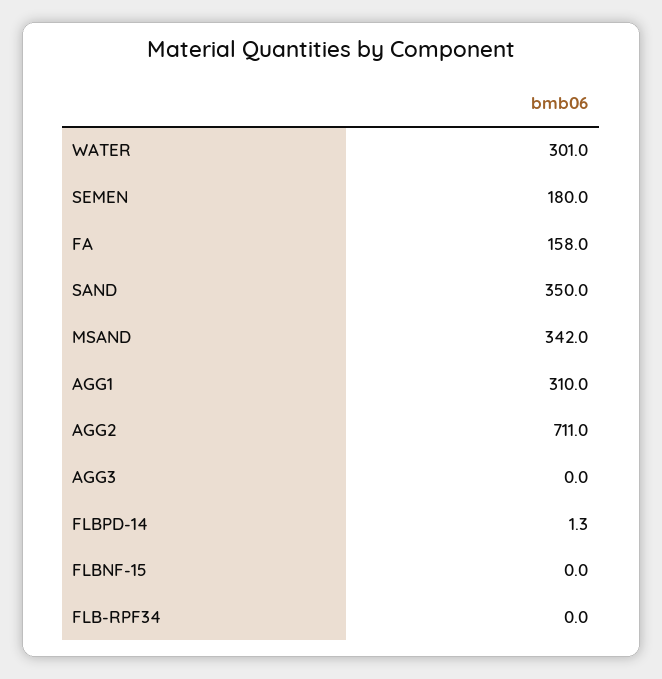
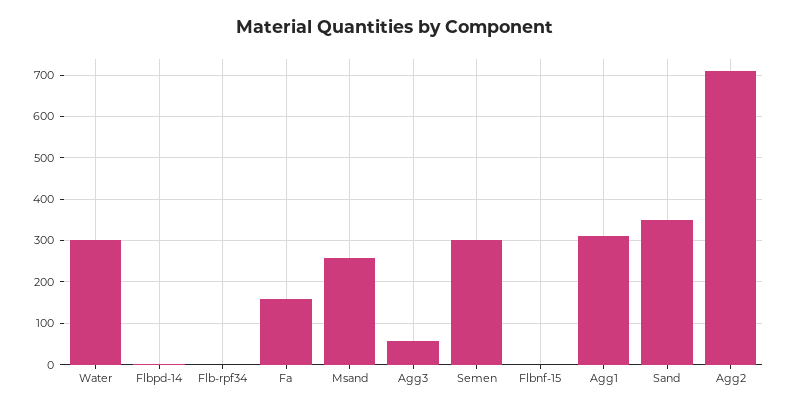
SEMEN: 180 -> 300
MSAND: 342 -> 260
AGG3: 0 -> 60

